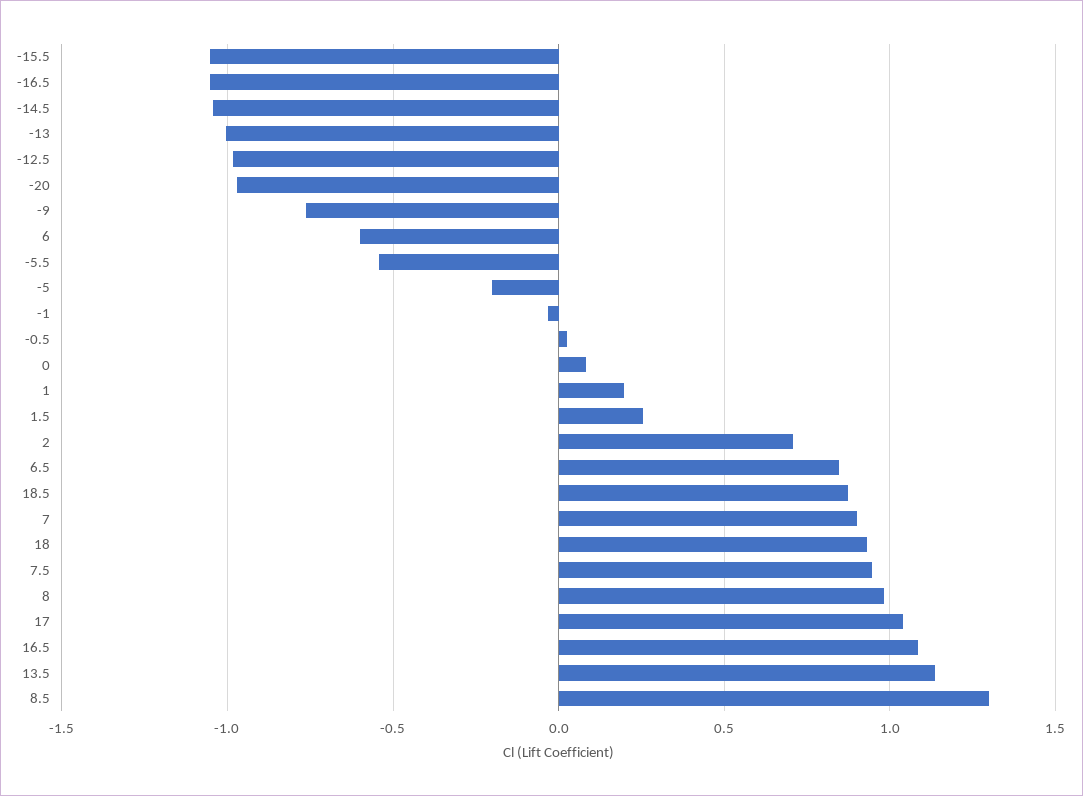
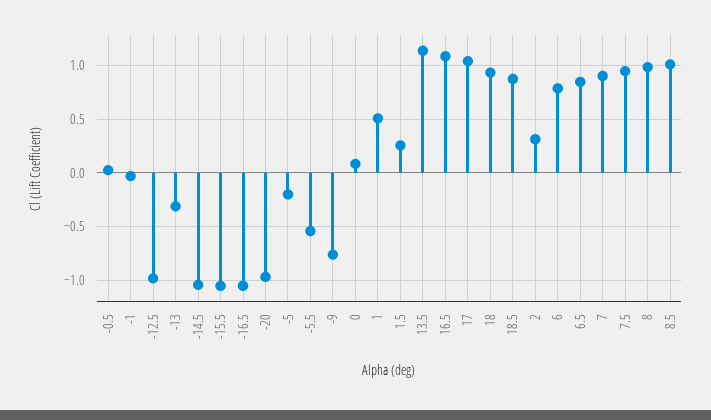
-13: -1 -> -0.3
6: -0.6 -> 0.8
1: 0.2 -> 0.5
2: 0.7 -> 0.3
8.5: 1.3 -> 1

